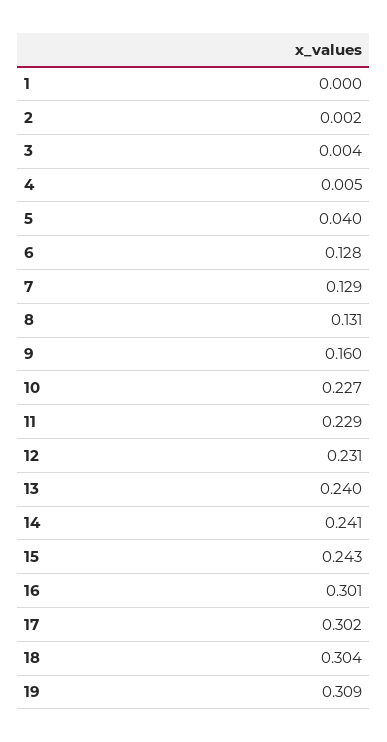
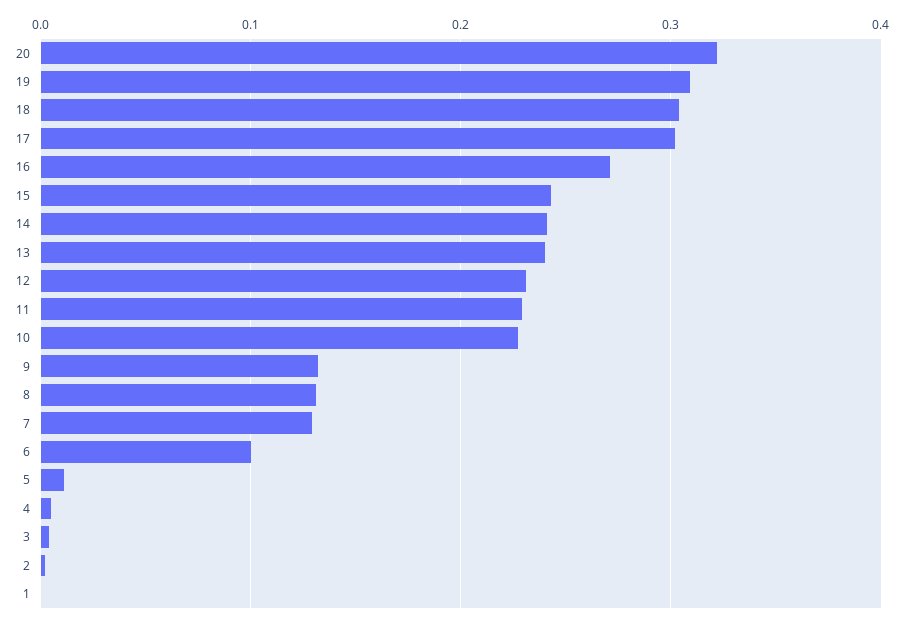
5: 0.04 -> 0.01
6: 0.128 -> 0.1
9: 0.16 -> 0.13
16: 0.301 -> 0.27
20: none -> 0.32

